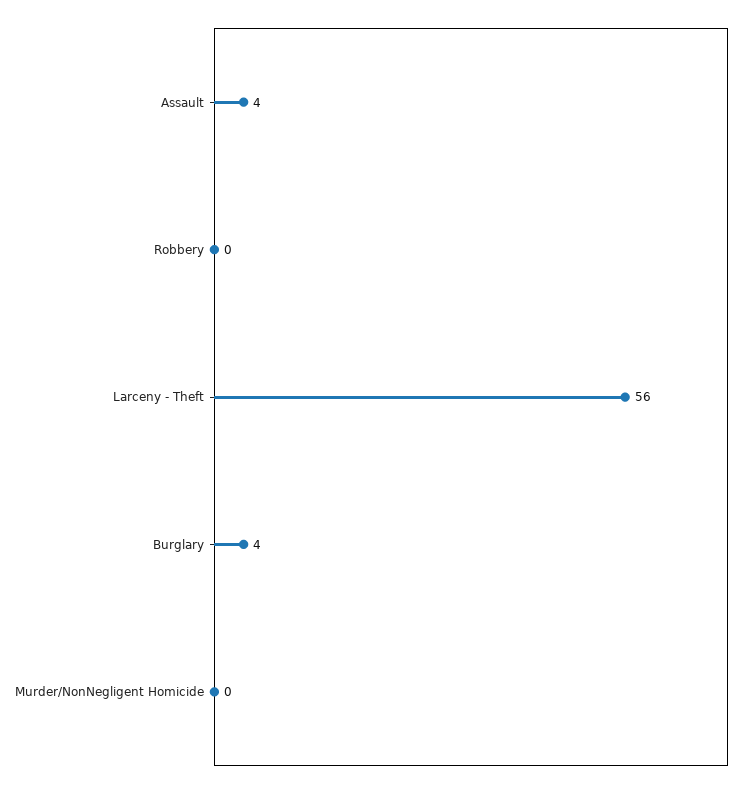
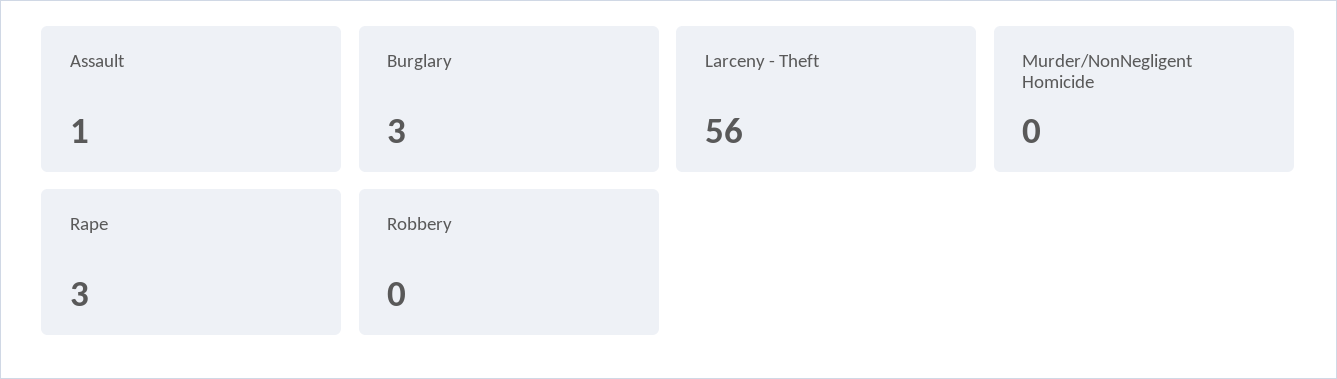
Assault: 4 -> 1
Burglary: 4 -> 3
Rape: none -> 3

